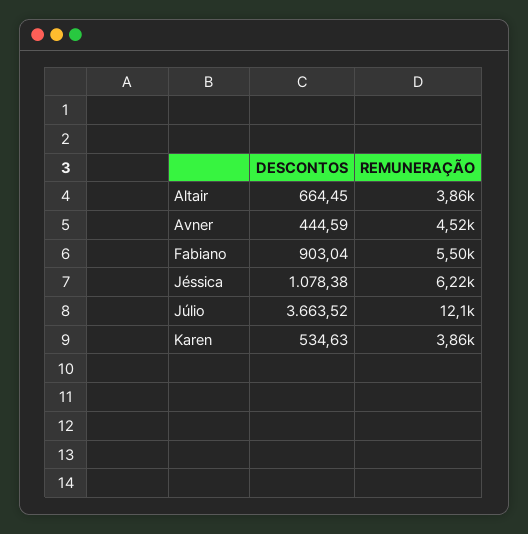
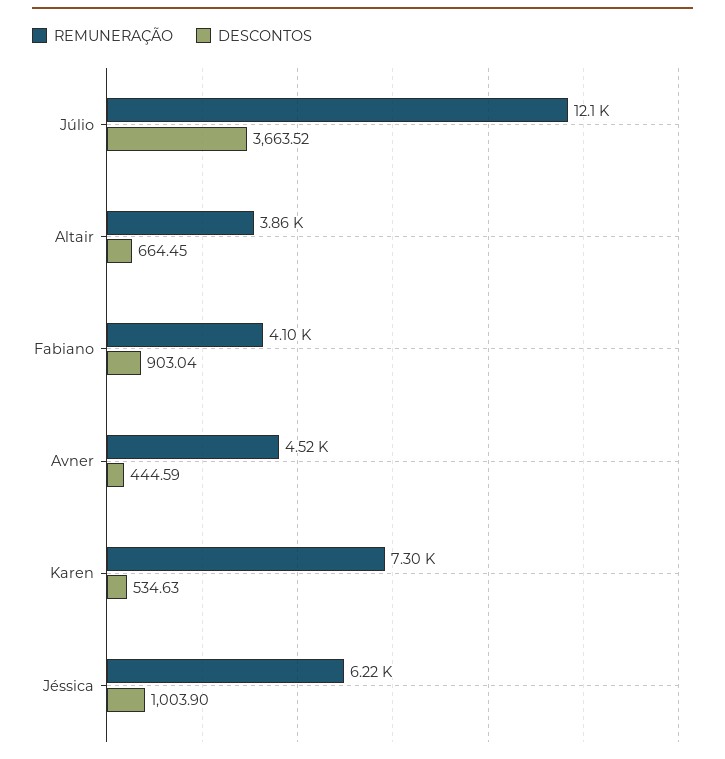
REMUNERAÇÃO, Fabiano: 5500 -> 4100
DESCONTOS, Jéssica: 1078.38 -> 1003.9
REMUNERAÇÃO, Karen: 3860 -> 7300

